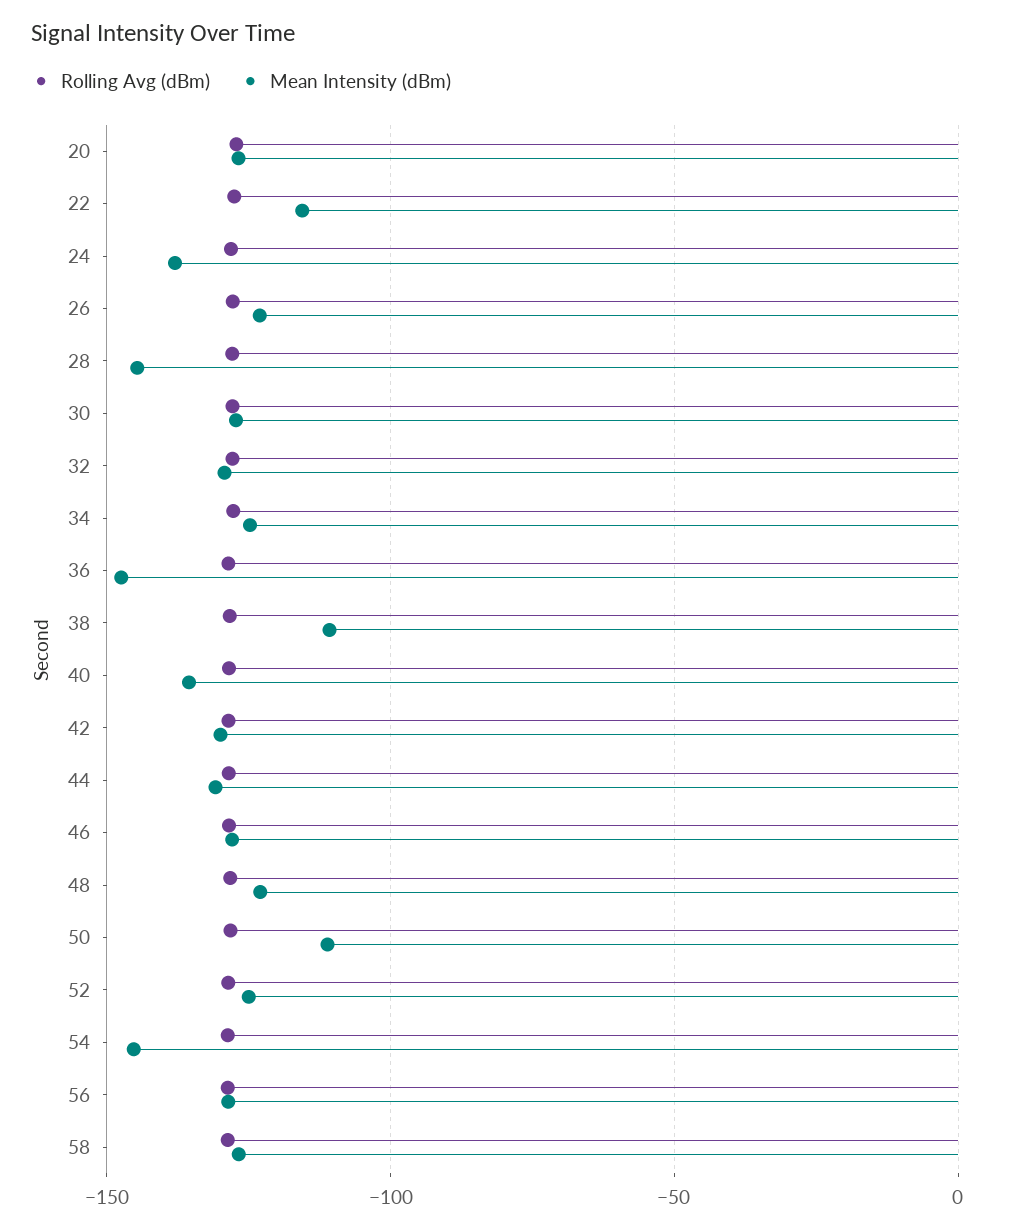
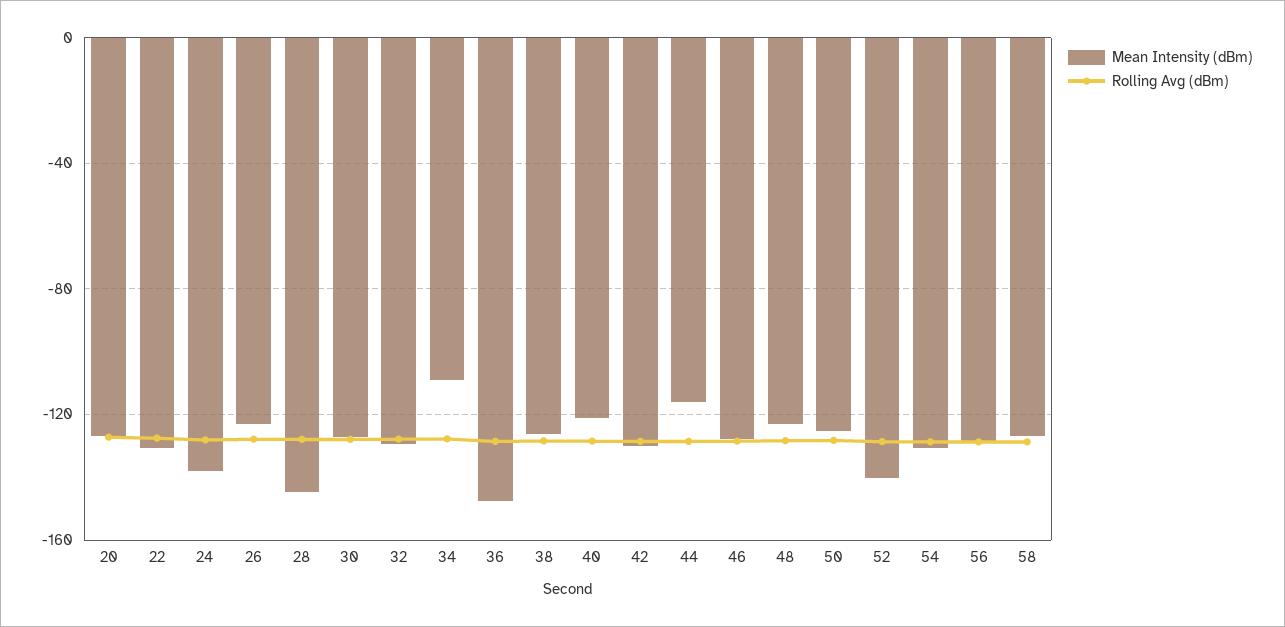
Mean Intensity (dBm), 22: -115 -> -130
Mean Intensity (dBm), 34: -125 -> -110
Mean Intensity (dBm), 38: -110 -> -125
Mean Intensity (dBm), 40: -135 -> -120
Mean Intensity (dBm), 44: -130 -> -115
Mean Intensity (dBm), 50: -110 -> -125
Mean Intensity (dBm), 52: -125 -> -140
Mean Intensity (dBm), 54: -145 -> -130

